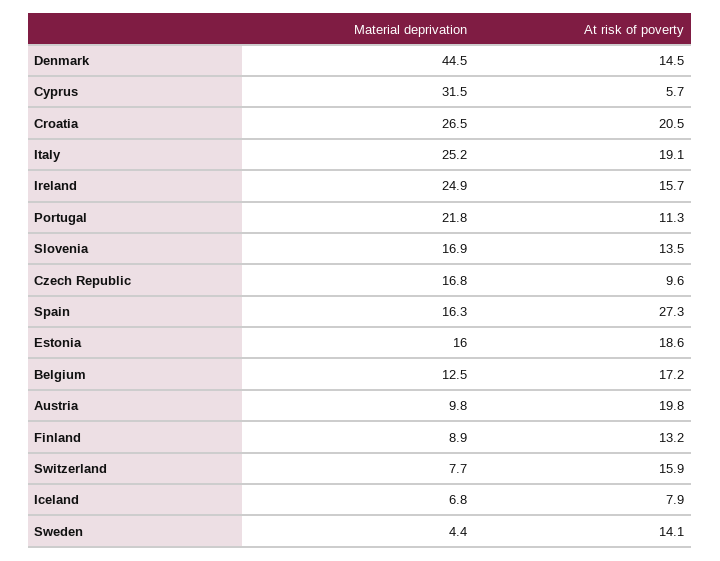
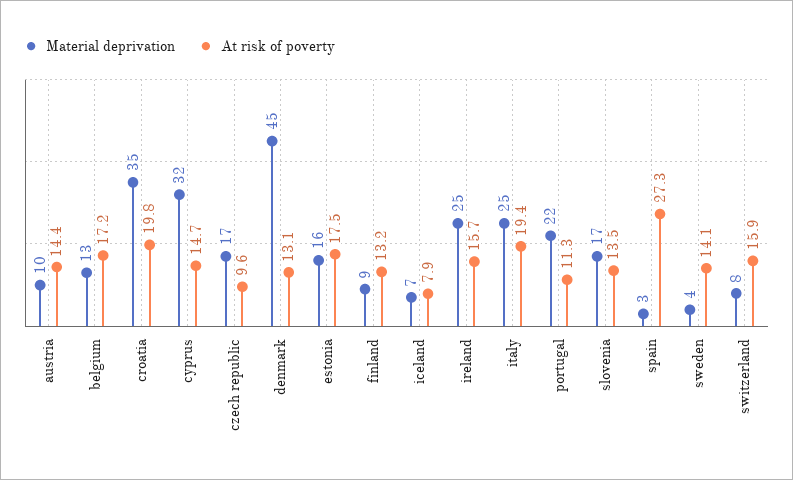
At risk of poverty, Denmark: 14.5 -> 13.1
At risk of poverty, Cyprus: 5.7 -> 14.7
Material deprivation, Croatia: 26.5 -> 35
At risk of poverty, Croatia: 20.5 -> 19.8
At risk of poverty, Italy: 19.1 -> 19.4
Material deprivation, Spain: 16.3 -> 3
At risk of poverty, Estonia: 18.6 -> 17.5
At risk of poverty, Austria: 19.8 -> 14.4

